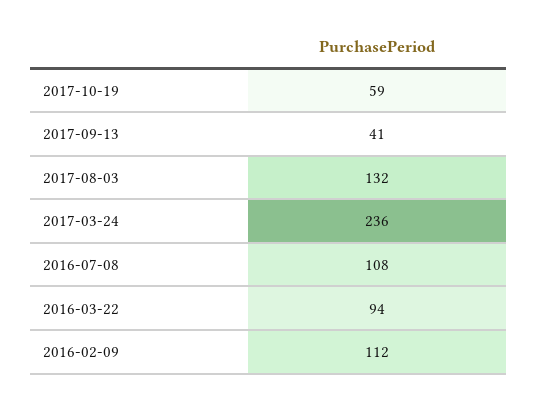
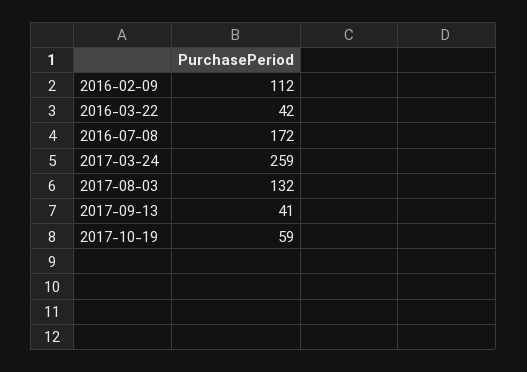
2017-03-24: 236 -> 259
2016-07-08: 108 -> 172
2016-03-22: 94 -> 42

